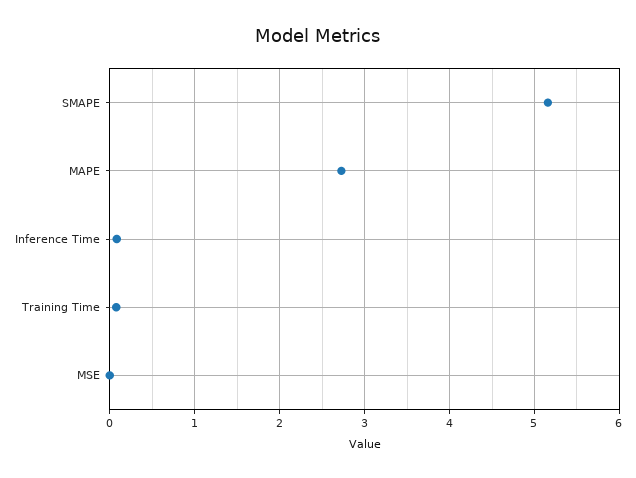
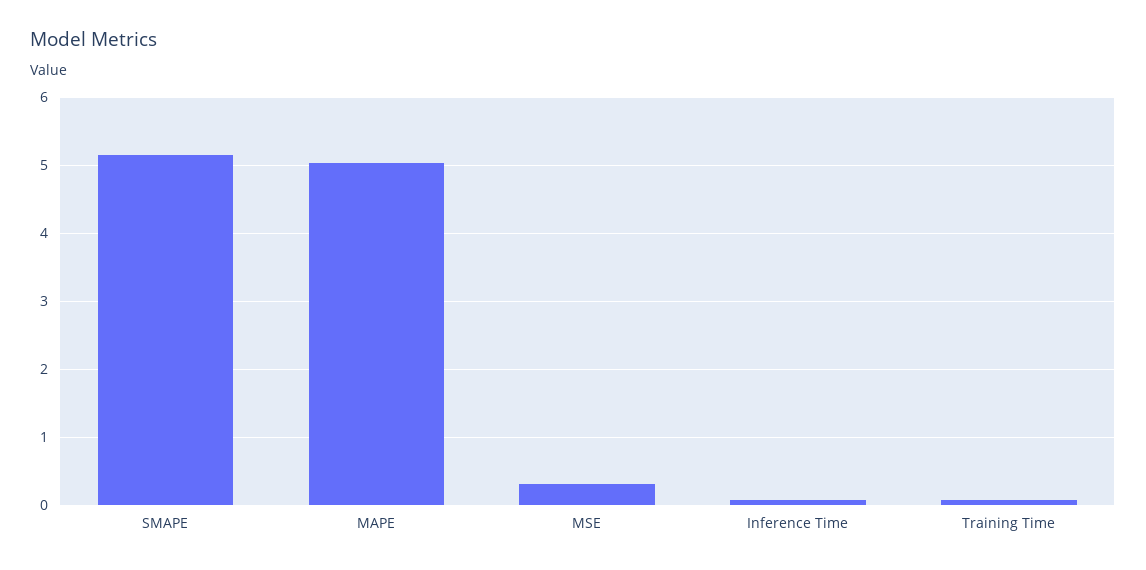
MAPE: 2.7 -> 5
MSE: 0 -> 0.3

